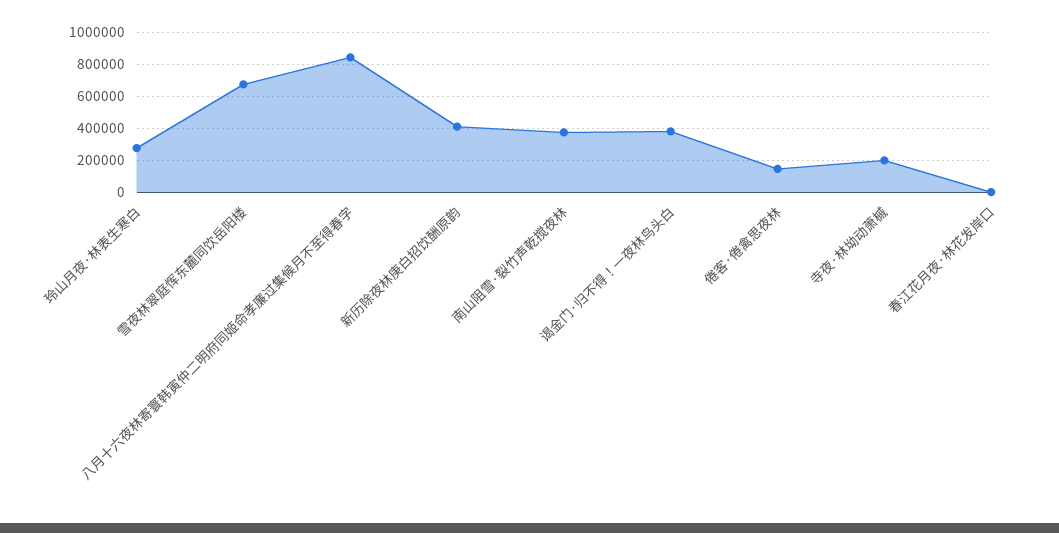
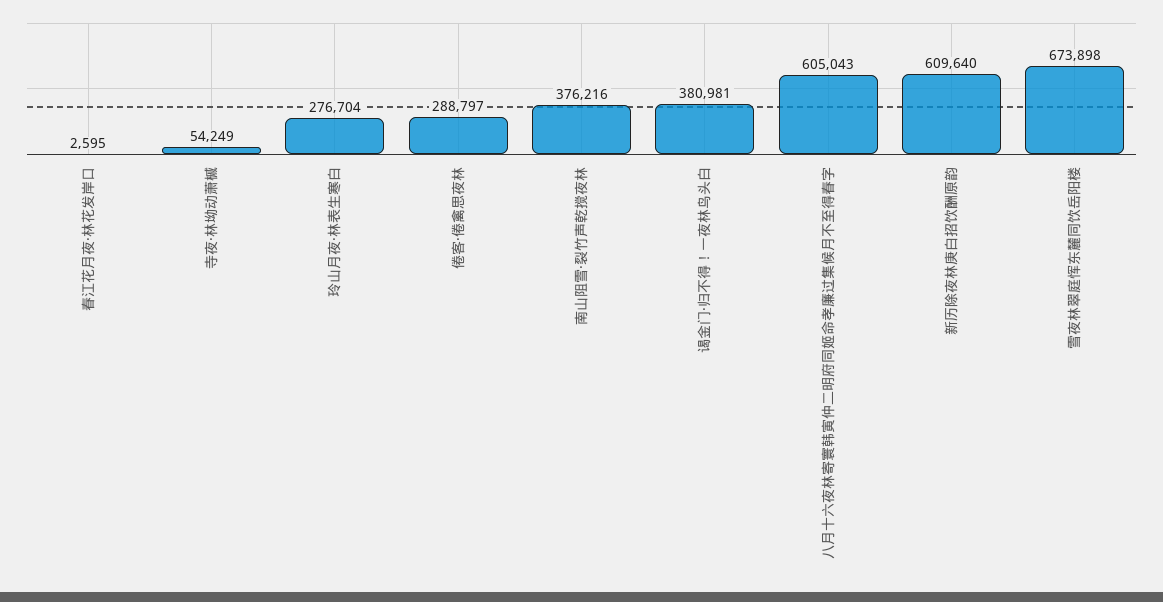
八月十六夜林寄寰韩寅仲二明府同姬命孝廉过集候月不至得春字: 850000 -> 605043
新历除夜林庚白招饮酬原韵: 400000 -> 609640
倦客·倦禽思夜林: 150000 -> 288797
寺夜·林坳动萧槭: 200000 -> 54249

